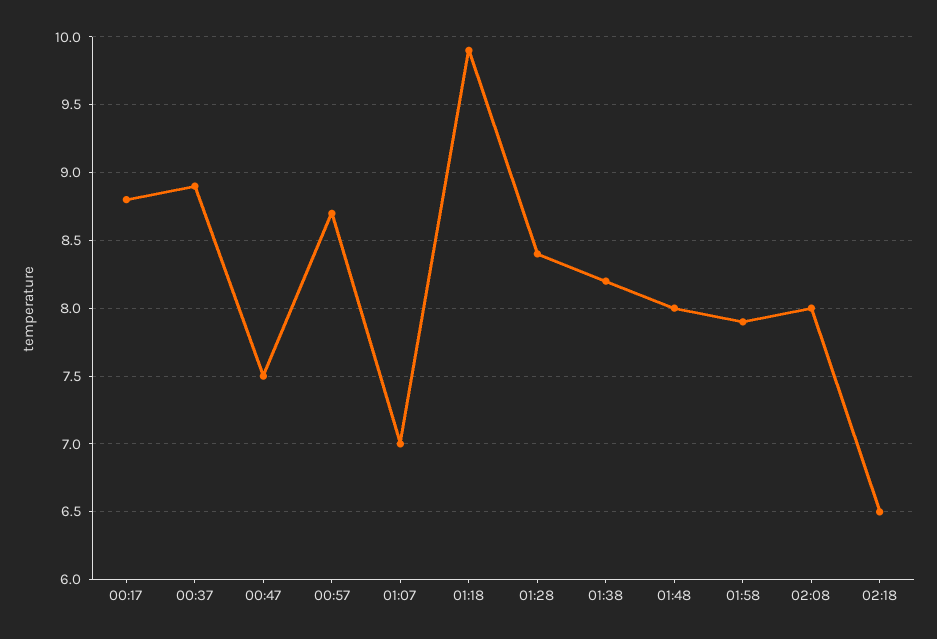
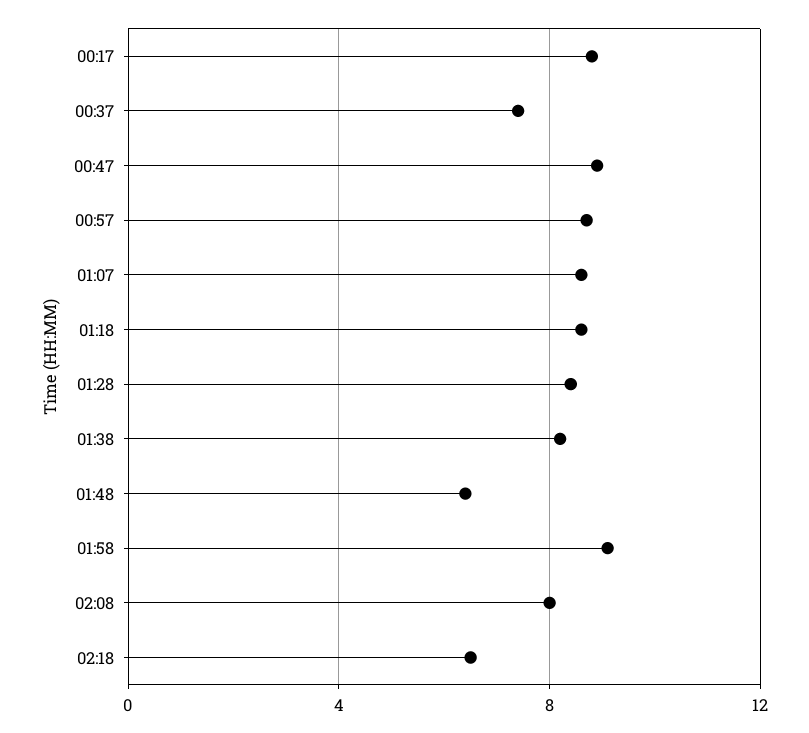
00:37: 8.9 -> 7.5
00:47: 7.5 -> 9
01:07: 7 -> 8.5
01:18: 9.9 -> 8.5
01:48: 8 -> 6.5
01:58: 7.9 -> 9

